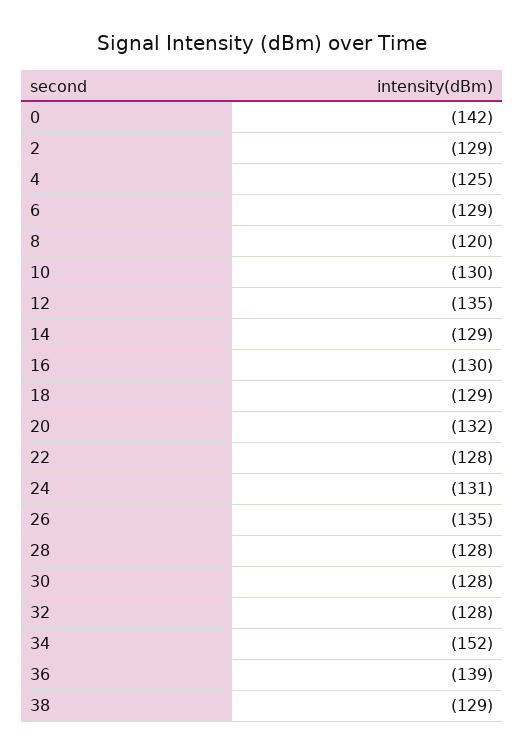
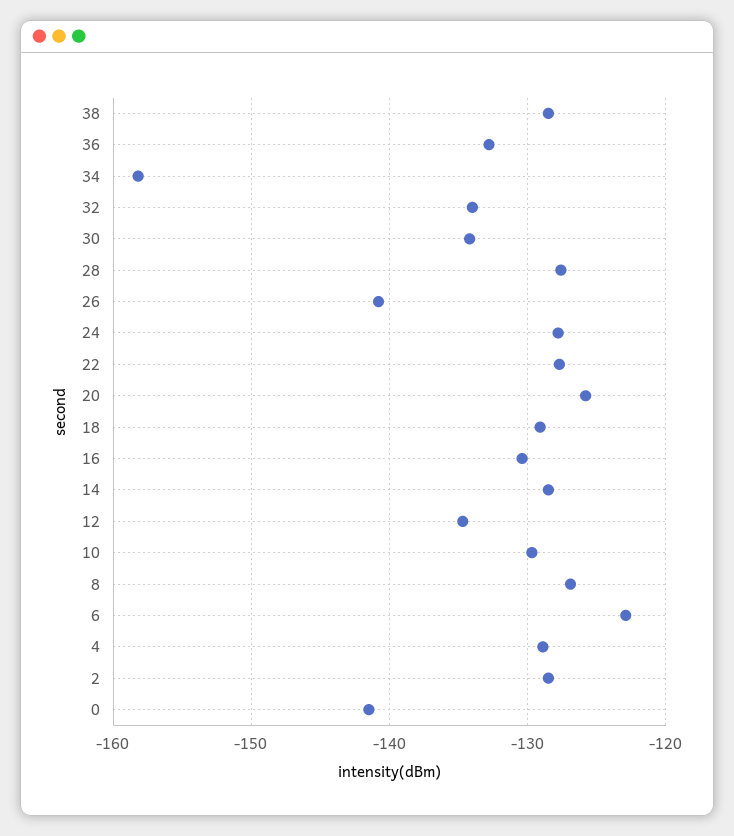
4: -125 -> -129
6: -129 -> -123
8: -120 -> -127
20: -132 -> -126
24: -131 -> -128
26: -135 -> -141
30: -128 -> -134
32: -128 -> -134
34: -152 -> -158
36: -139 -> -133

